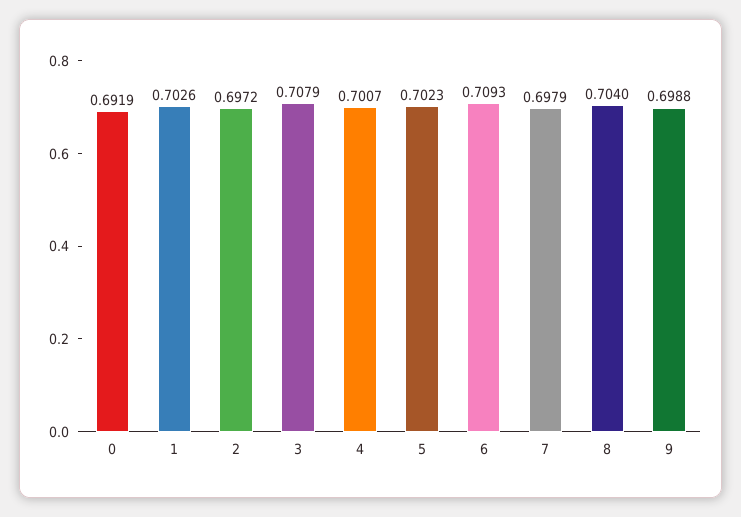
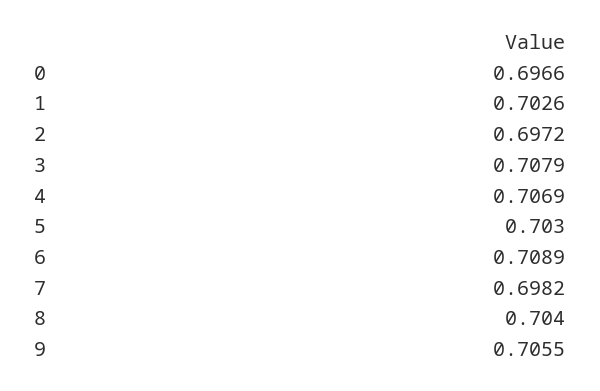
0: 0.6919 -> 0.6966
4: 0.7007 -> 0.7069
5: 0.7023 -> 0.703
6: 0.7093 -> 0.7089
7: 0.6979 -> 0.6982
9: 0.6988 -> 0.7055

